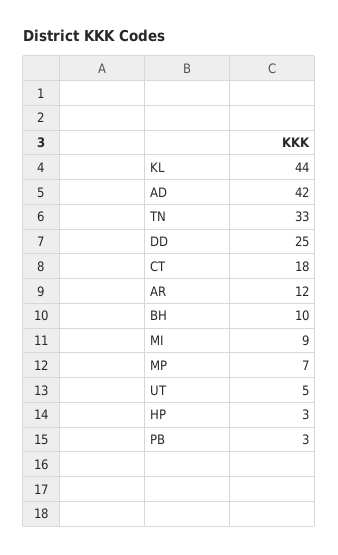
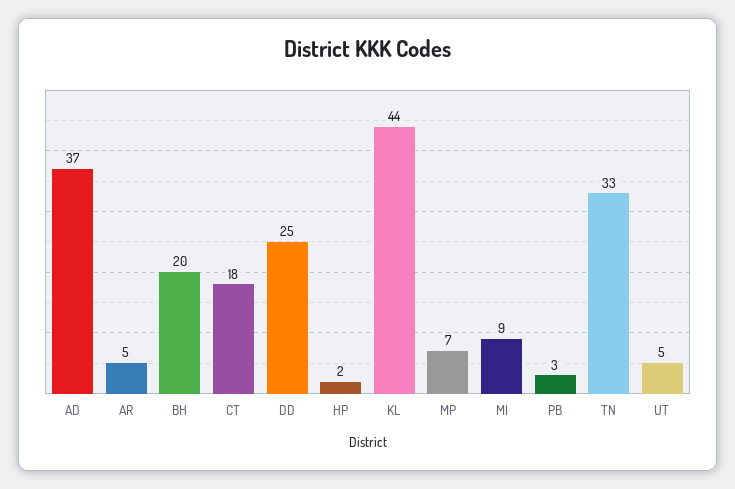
AD: 42 -> 37
AR: 12 -> 5
BH: 10 -> 20
HP: 3 -> 2

